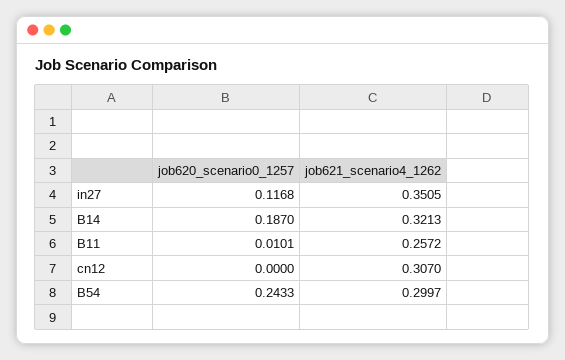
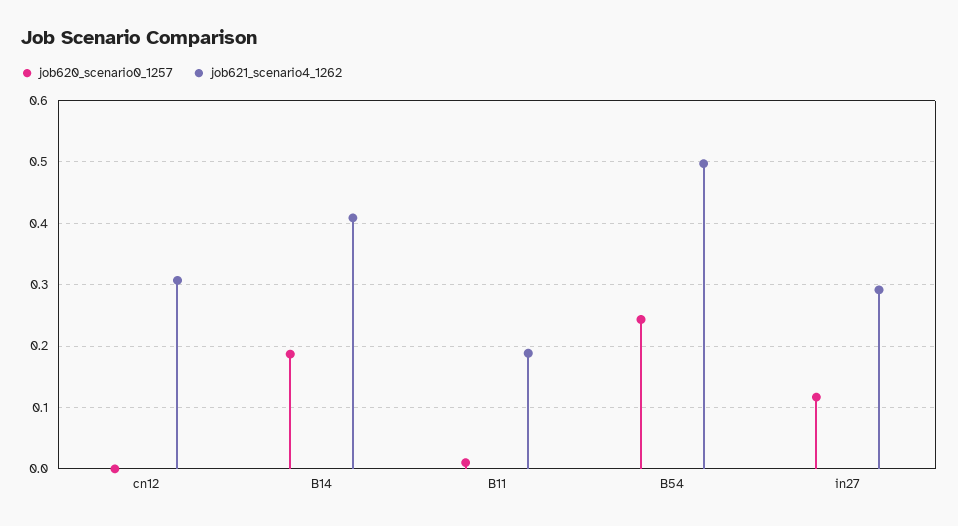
job621_scenario4_1262, in27: 0.3505 -> 0.29
job621_scenario4_1262, B14: 0.3213 -> 0.41
job621_scenario4_1262, B11: 0.2572 -> 0.19
job621_scenario4_1262, B54: 0.2997 -> 0.5

